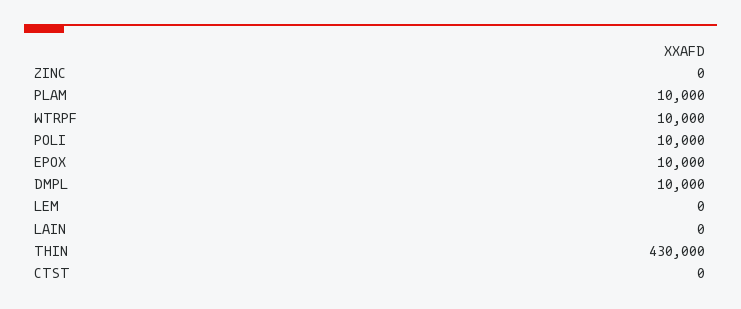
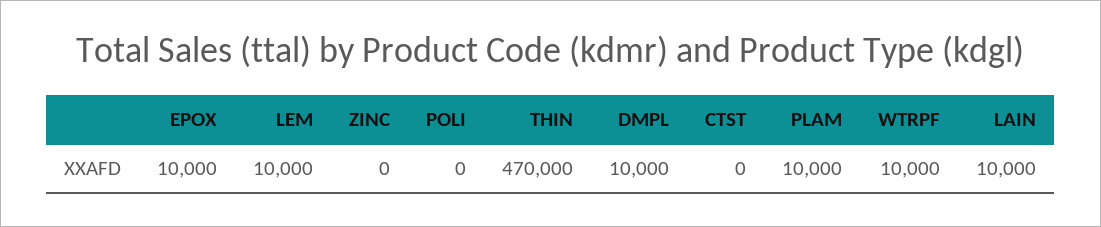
POLI: 10000 -> 0
LEM: 0 -> 10000
LAIN: 0 -> 10000
THIN: 430000 -> 470000

